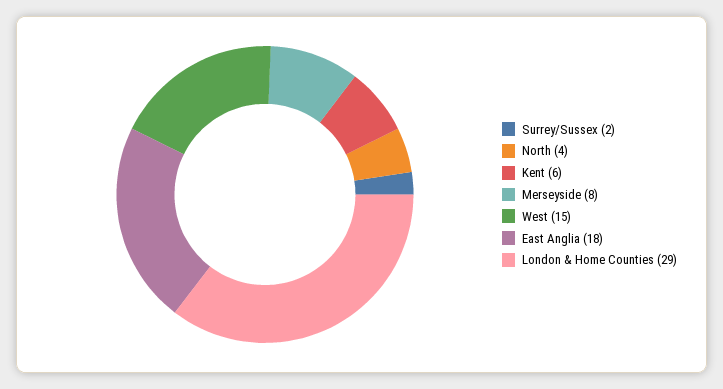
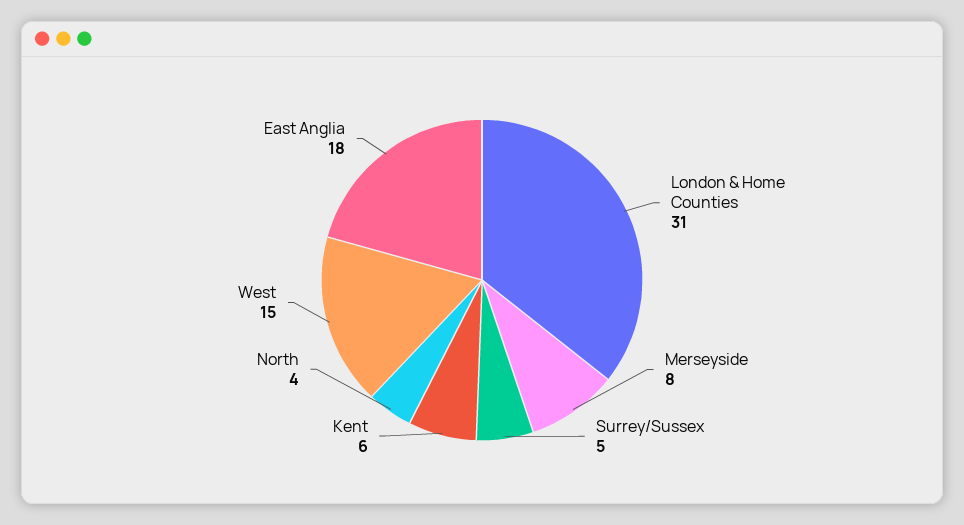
Surrey/Sussex: 2 -> 5
London & Home Counties: 29 -> 31

